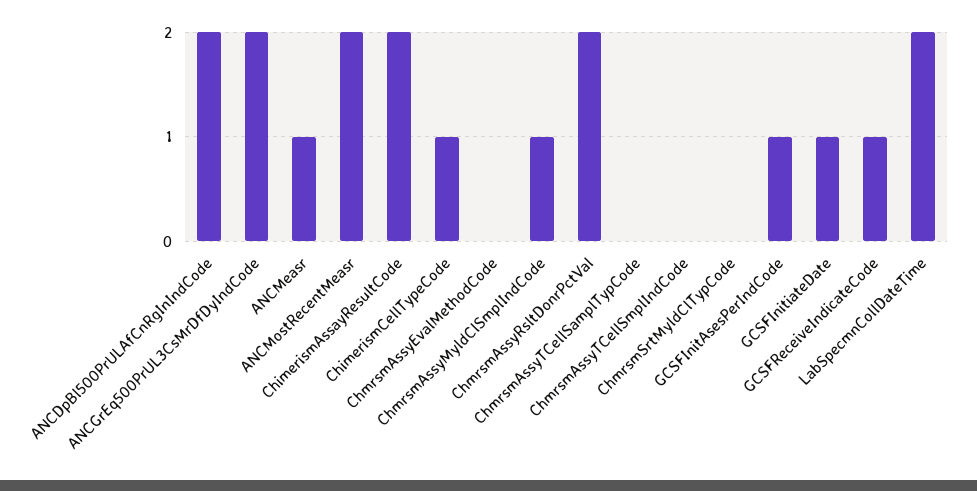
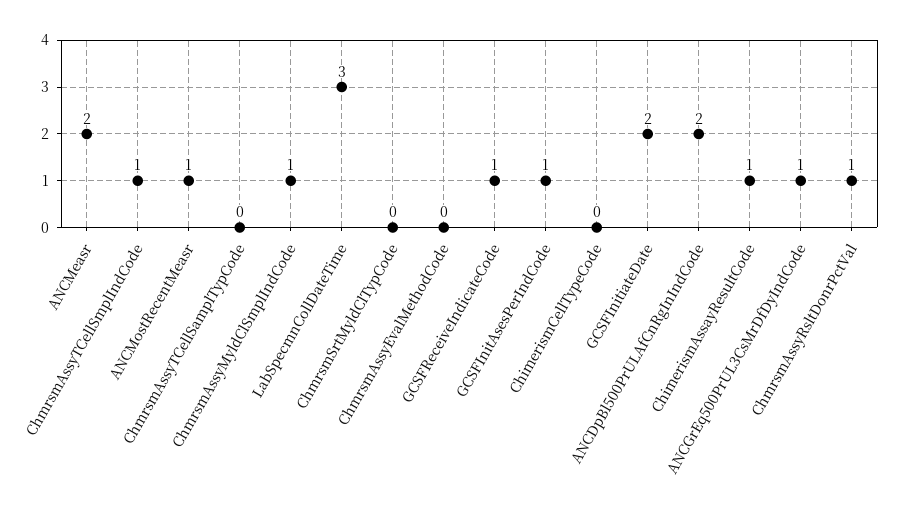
ANCGrEq500PrUL3CsMrDfDyIndCode: 2 -> 1
ANCMeasr: 1 -> 2
ANCMostRecentMeasr: 2 -> 1
ChimerismAssayResultCode: 2 -> 1
ChimerismCellTypeCode: 1 -> 0
ChmrsmAssyRsltDonrPctVal: 2 -> 1
ChmrsmAssyTCellSmplIndCode: 0 -> 1
GCSFInitiateDate: 1 -> 2
LabSpecmnCollDateTime: 2 -> 3

